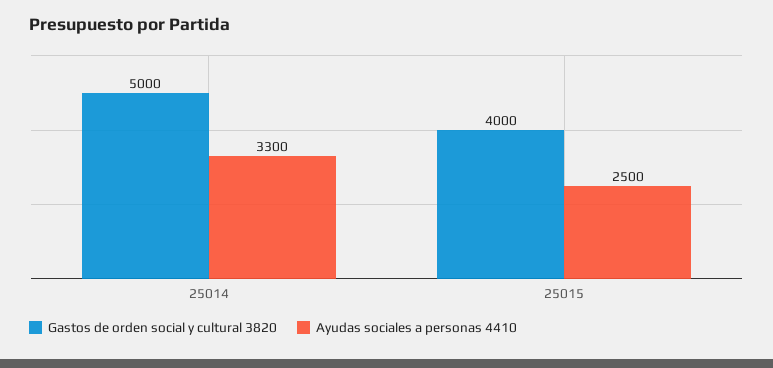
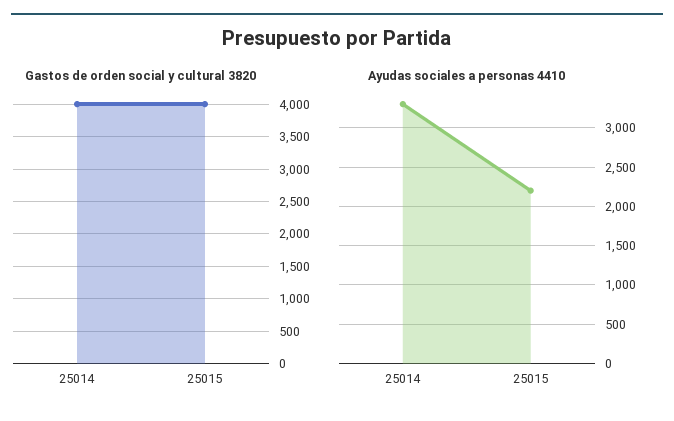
Gastos de orden social y cultural 3820, 25014: 5000 -> 4000
Ayudas sociales a personas 4410, 25015: 2500 -> 2200

